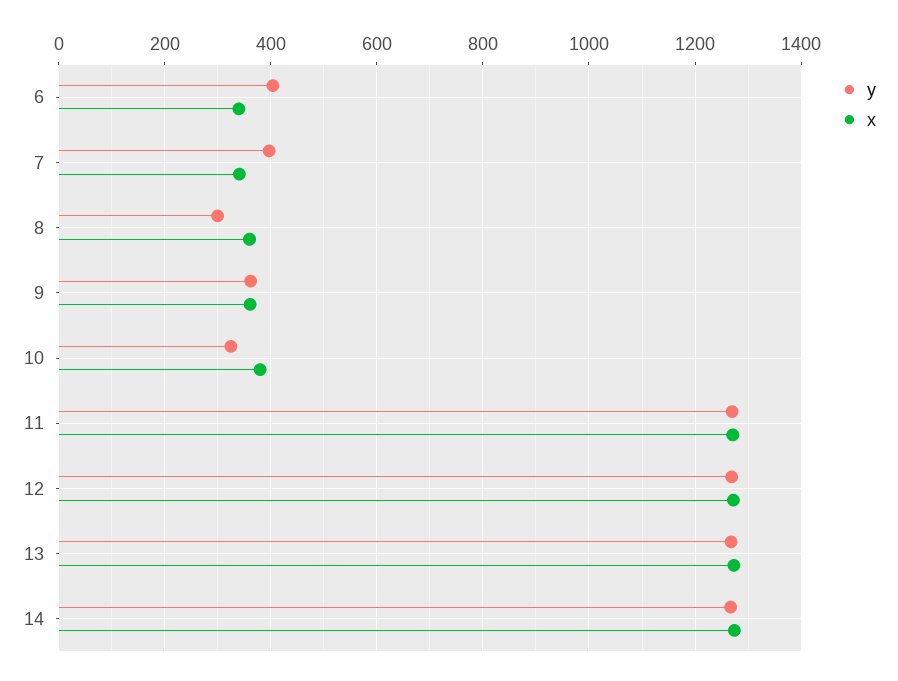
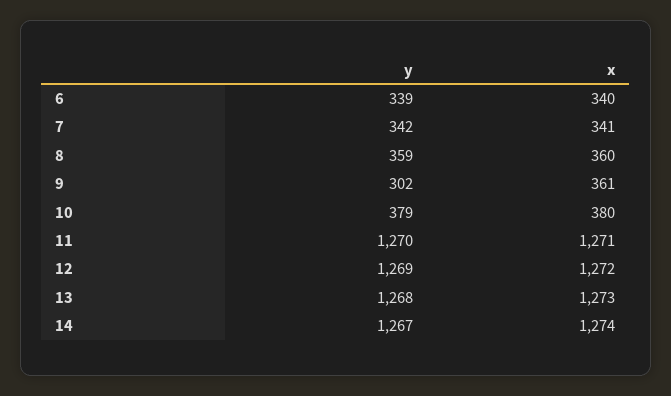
y, 6: 400 -> 339
y, 7: 400 -> 342
y, 8: 300 -> 359
y, 9: 360 -> 302
y, 10: 320 -> 379

